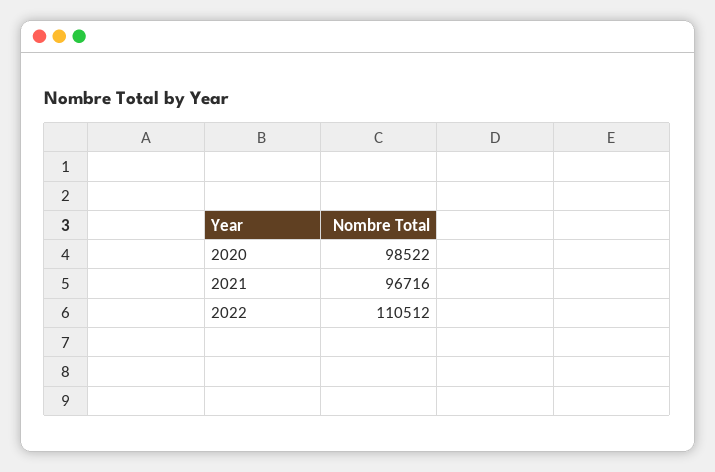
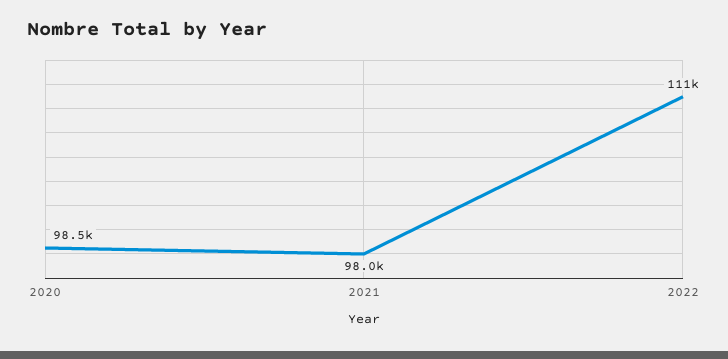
2021: 96716 -> 98000

